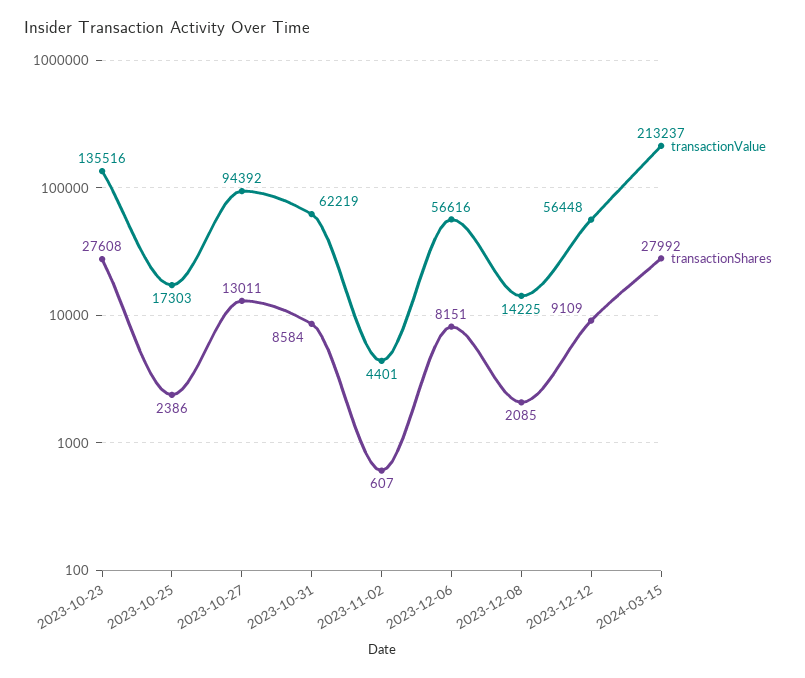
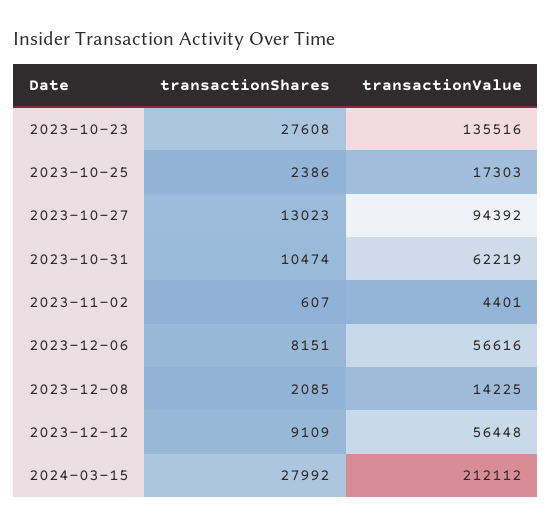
transactionShares, 2023-10-27: 13011 -> 13023
transactionShares, 2023-10-31: 8584 -> 10474
transactionValue, 2024-03-15: 213237 -> 212112

